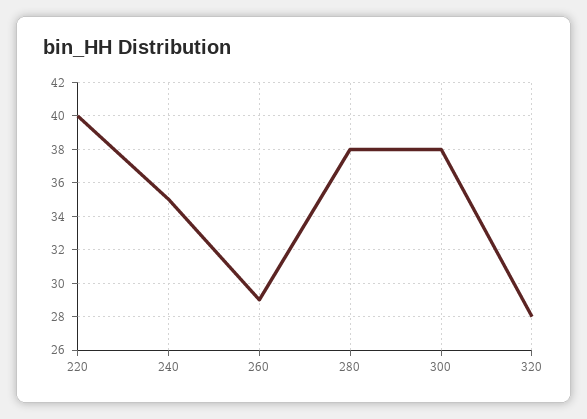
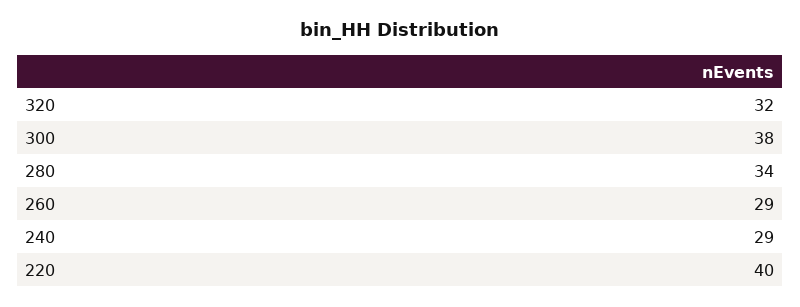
240: 35 -> 29
280: 38 -> 34
320: 28 -> 32

